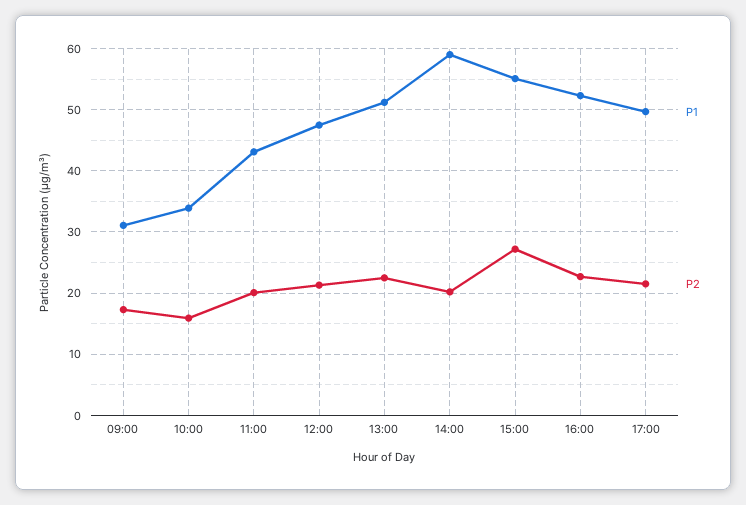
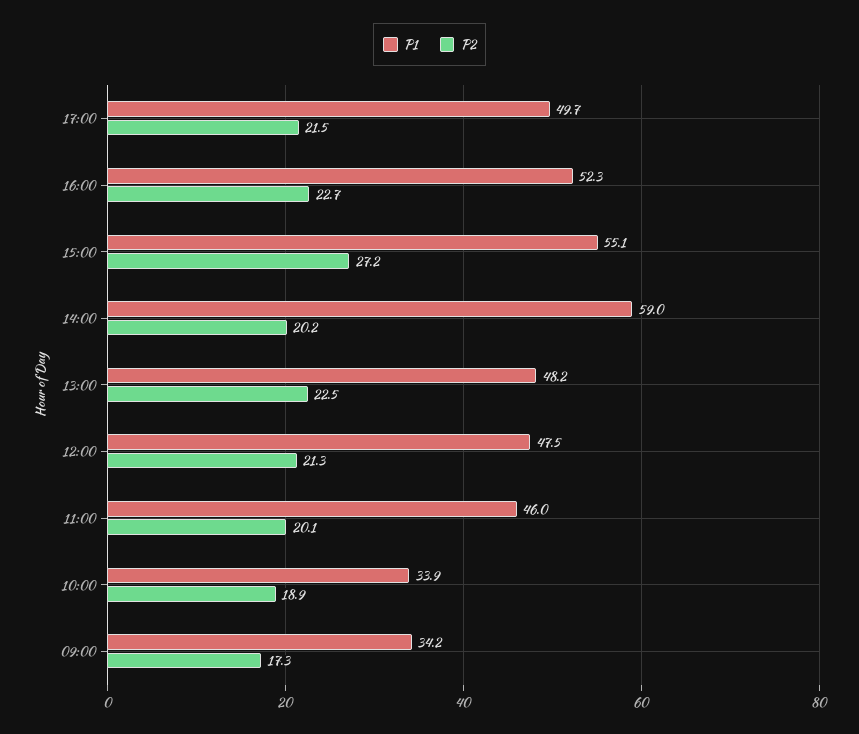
P1, 09:00: 31 -> 34.2
P2, 10:00: 16 -> 18.9
P1, 11:00: 43 -> 46
P1, 13:00: 51 -> 48.2

